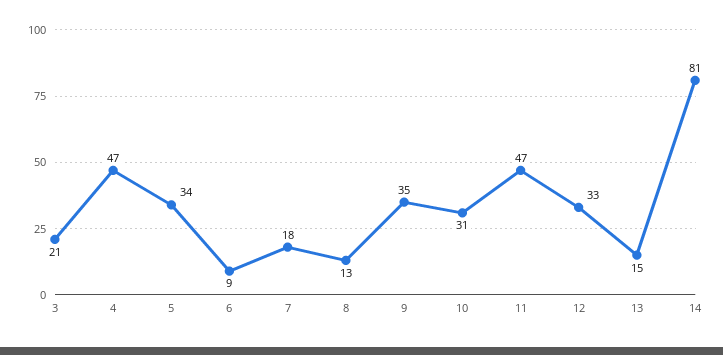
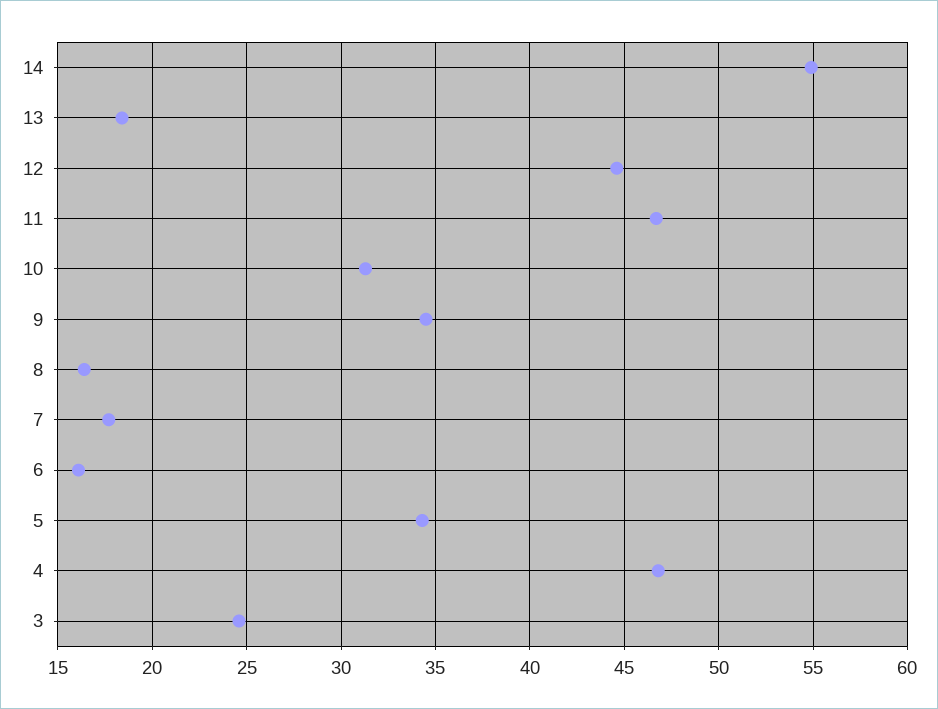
3: 21 -> 24.5
6: 9 -> 16
8: 13 -> 16.5
12: 33 -> 44.5
13: 15 -> 18.5
14: 81 -> 55

